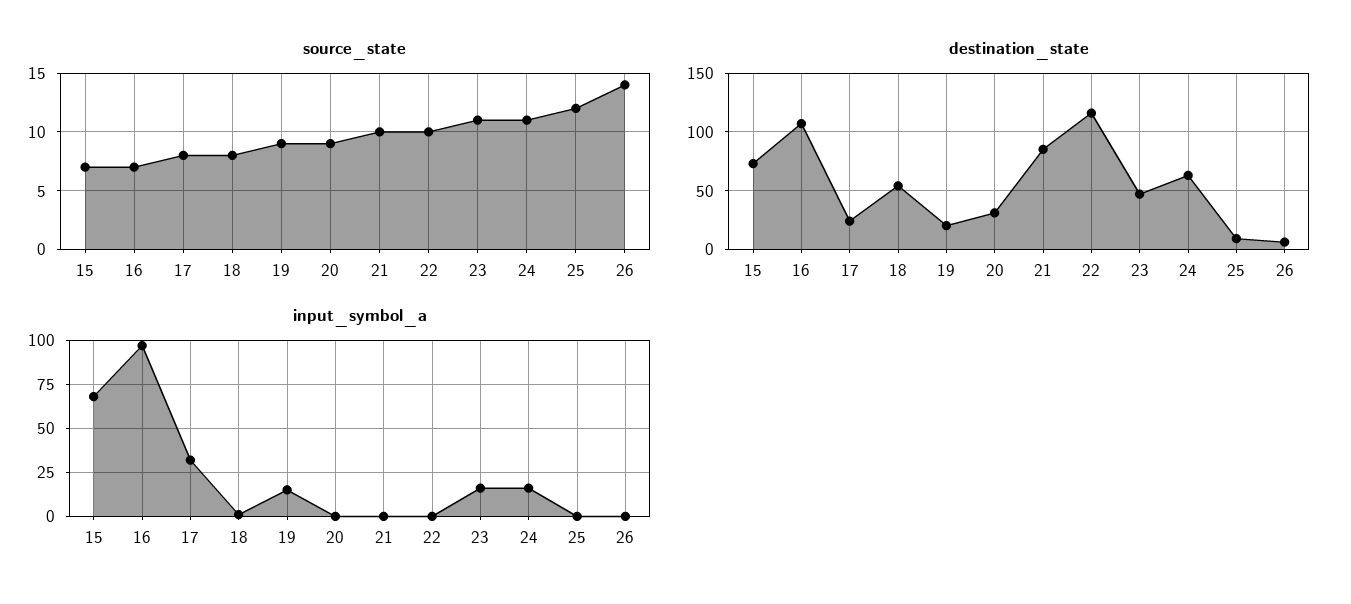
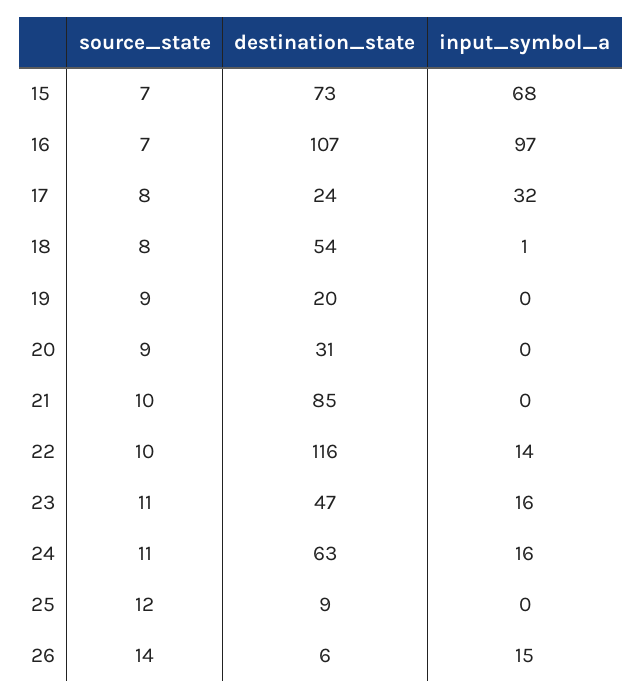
input_symbol_a, 19: 15 -> 0
input_symbol_a, 22: 0 -> 14
input_symbol_a, 26: 0 -> 15

